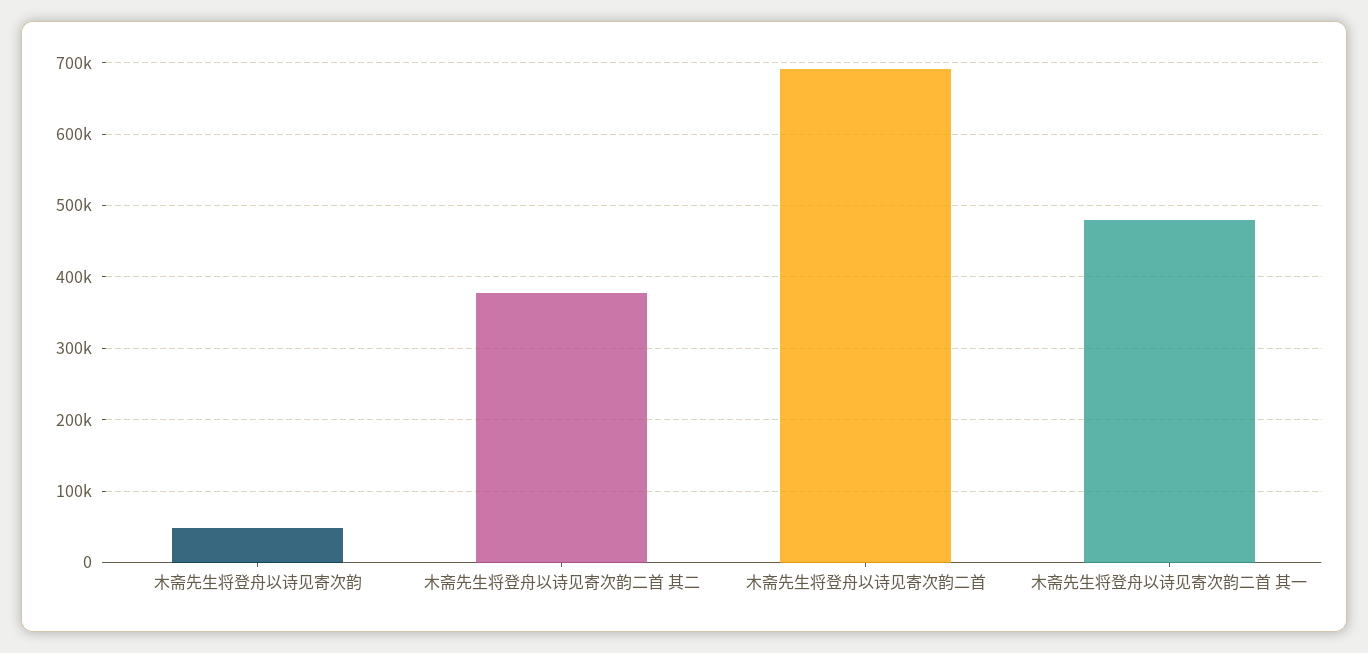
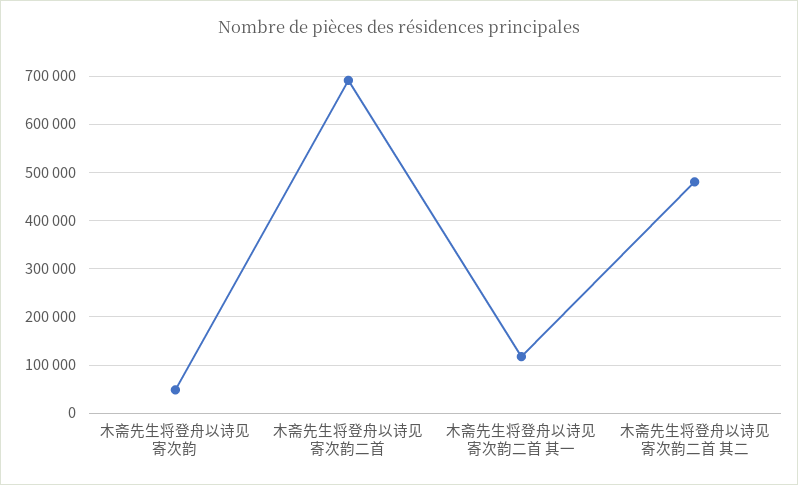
木斋先生将登舟以诗见寄次韵二首 其二: 380000 -> 480000
木斋先生将登舟以诗见寄次韵二首 其一: 480000 -> 120000

